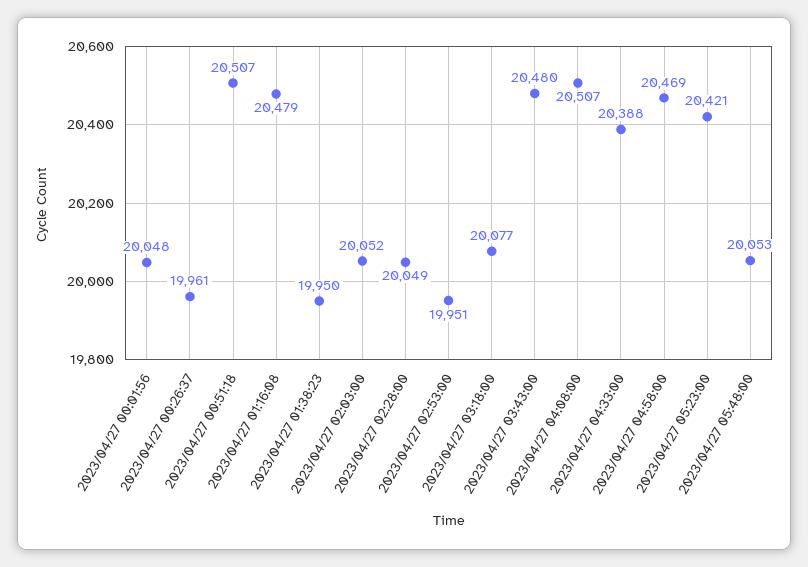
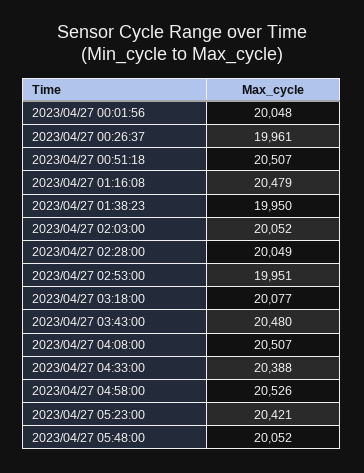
2023/04/27 04:58:00: 20469 -> 20526
2023/04/27 05:48:00: 20053 -> 20052

